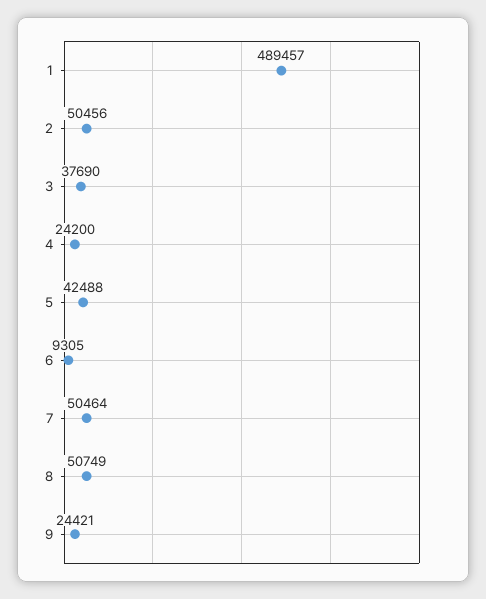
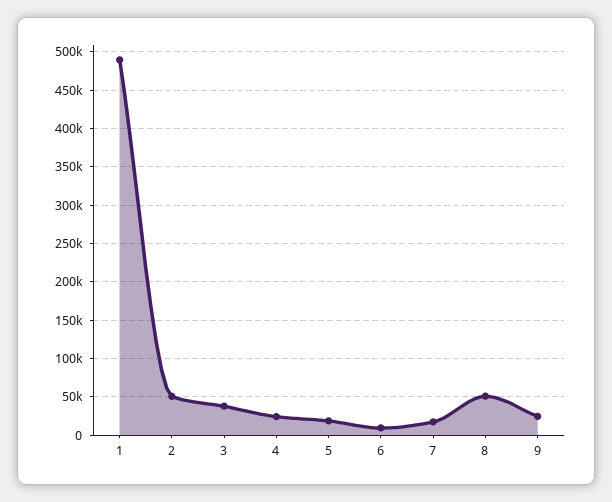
5: 42488 -> 20000
7: 50464 -> 20000

